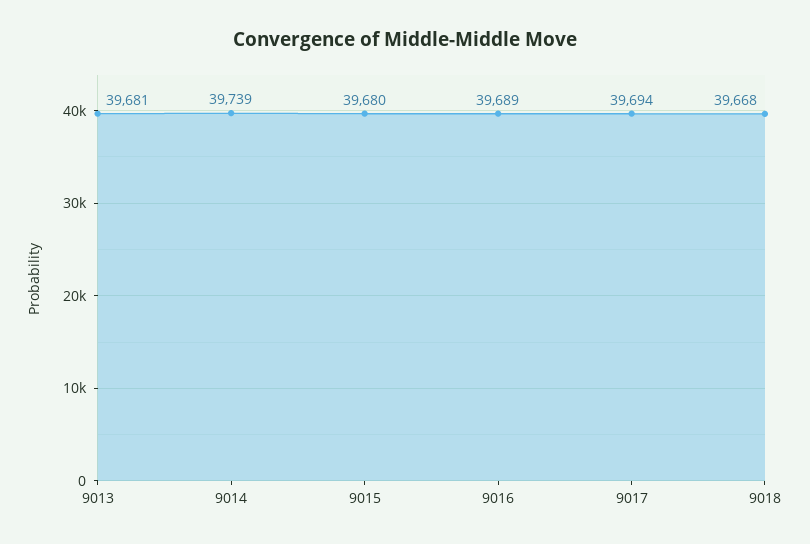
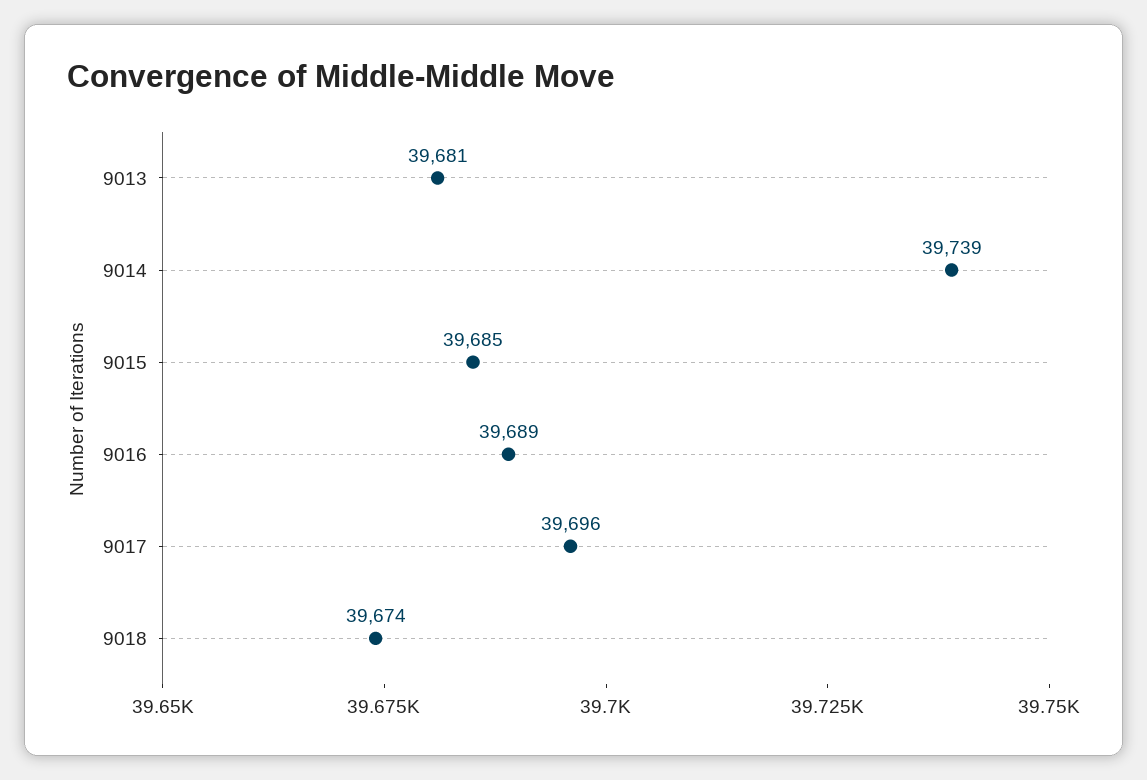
9015: 39680 -> 39685
9017: 39694 -> 39696
9018: 39668 -> 39674

